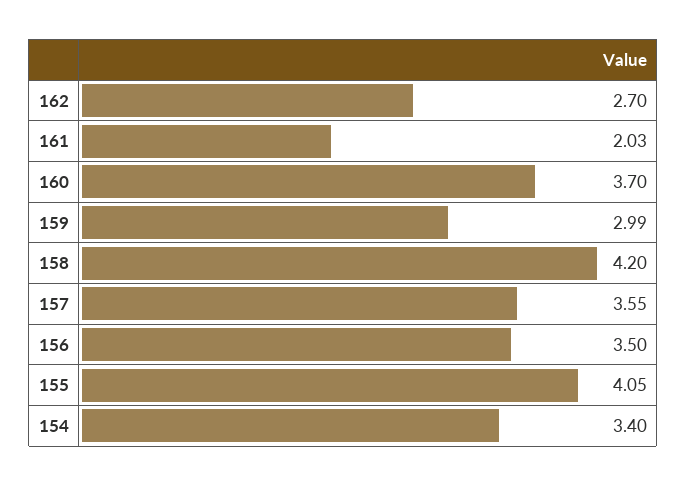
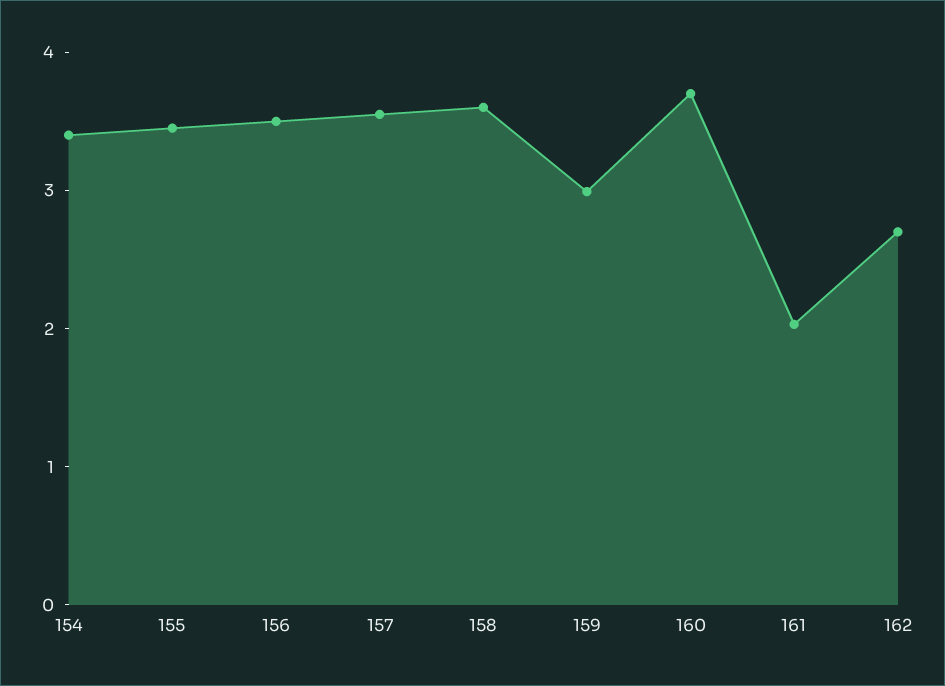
158: 4.2 -> 3.6
155: 4.05 -> 3.4

